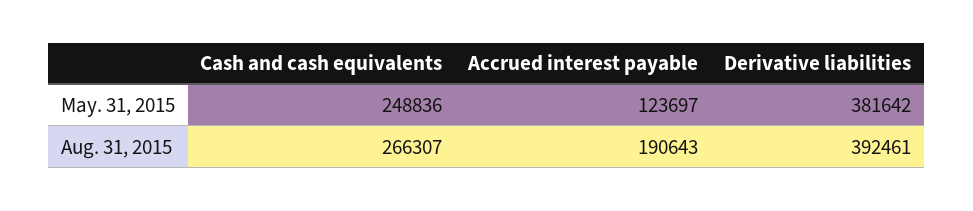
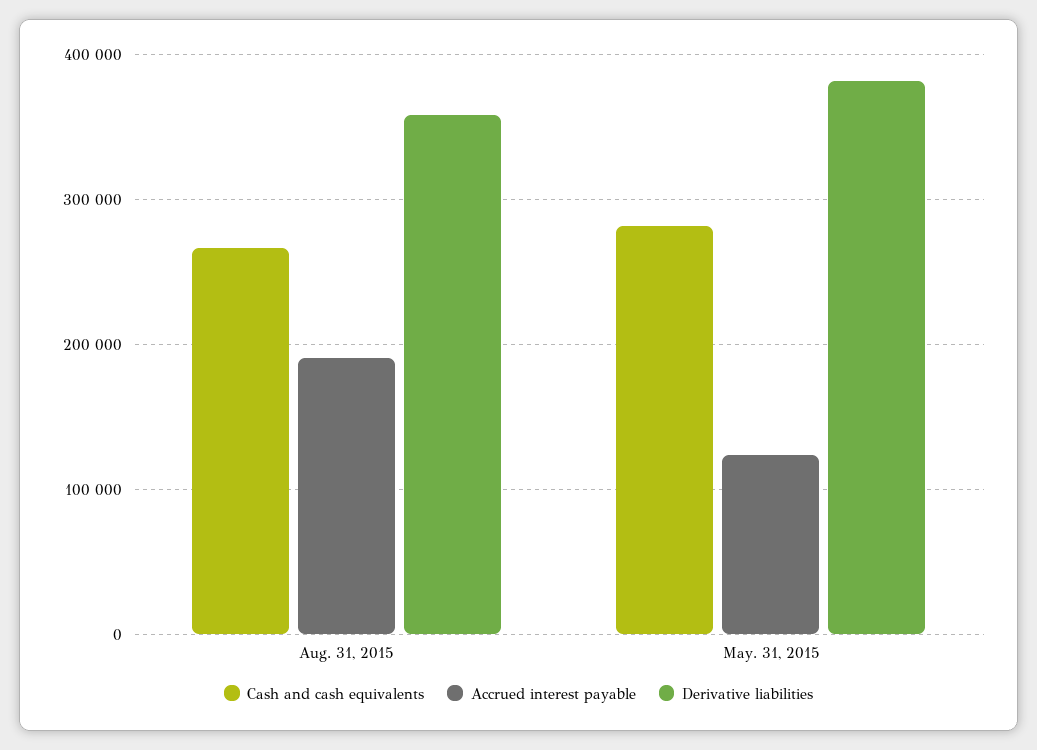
Cash and cash equivalents, May. 31, 2015: 248836 -> 280000
Derivative liabilities, Aug. 31, 2015: 392461 -> 360000

